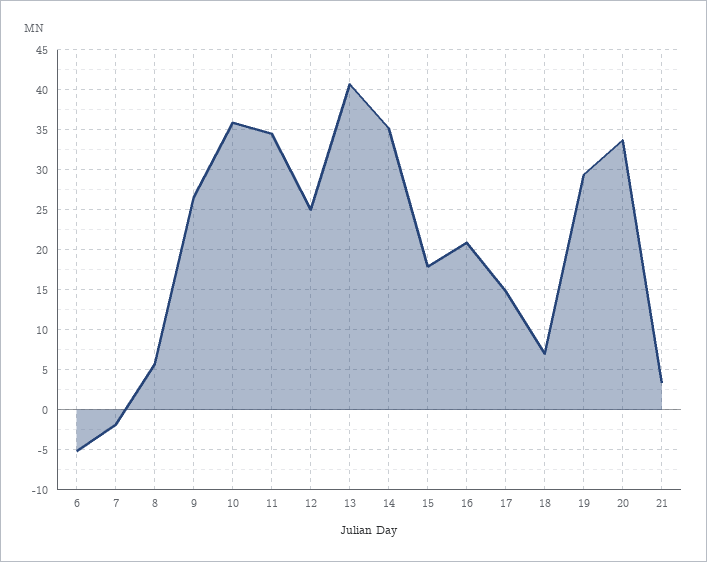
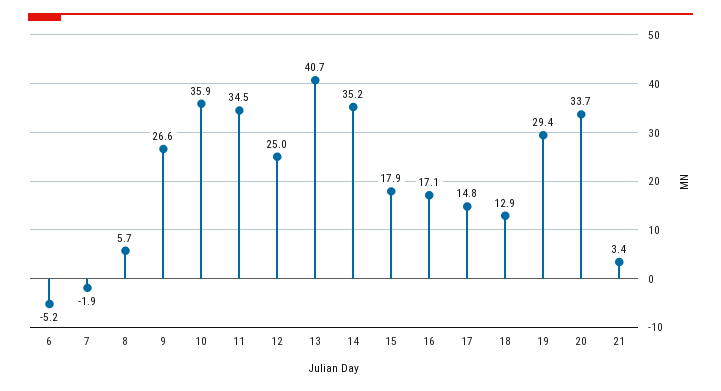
16: 21 -> 17.1
18: 7 -> 12.9

